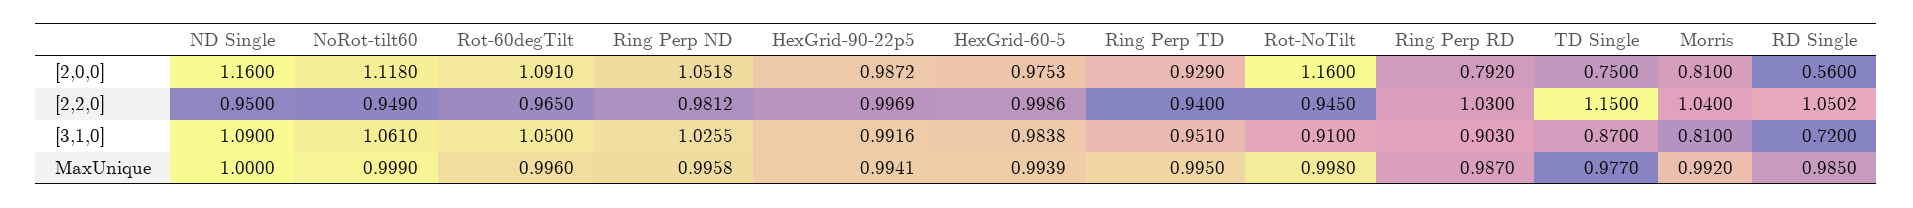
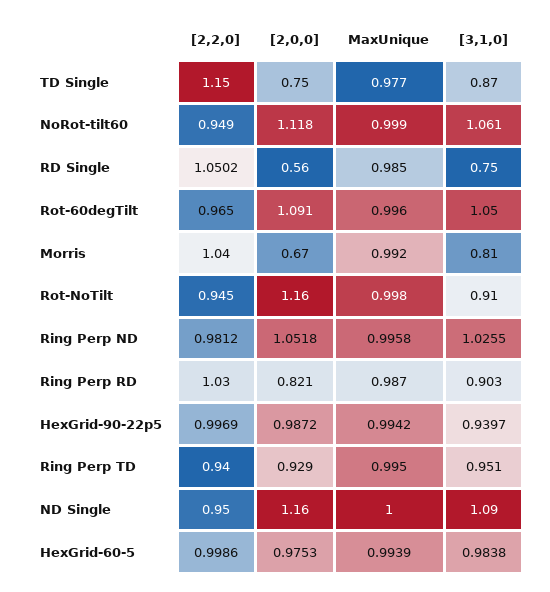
Ring Perp RD, [2,0,0]: 0.792 -> 0.821
Morris, [2,0,0]: 0.81 -> 0.67
HexGrid-90-22p5, [3,1,0]: 0.9916 -> 0.9397
RD Single, [3,1,0]: 0.72 -> 0.75
HexGrid-90-22p5, MaxUnique: 0.9941 -> 0.9942

